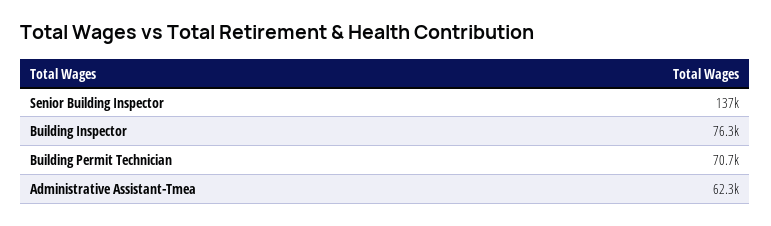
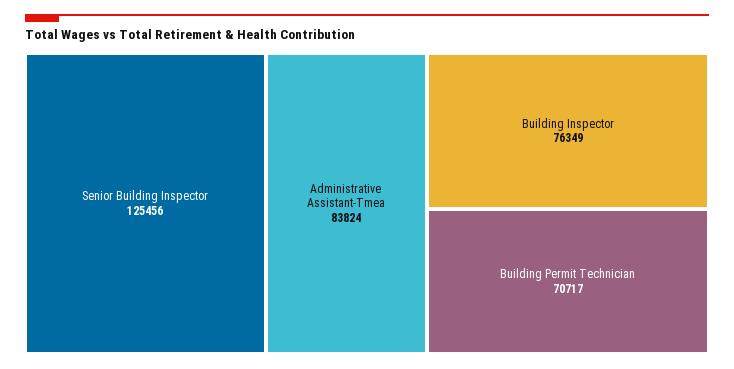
Senior Building Inspector: 137000 -> 125456
Administrative Assistant-Tmea: 62300 -> 83824

